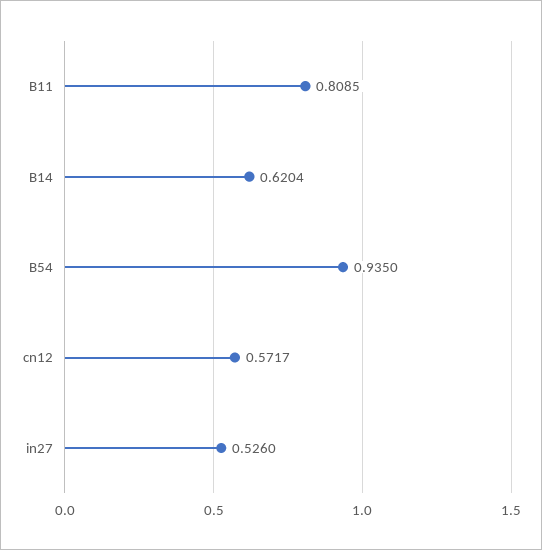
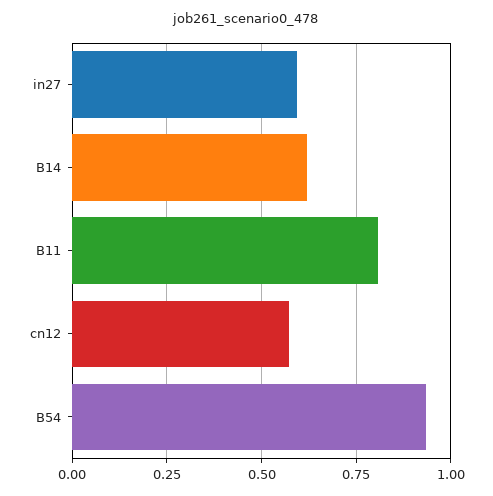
in27: 0.526 -> 0.6

